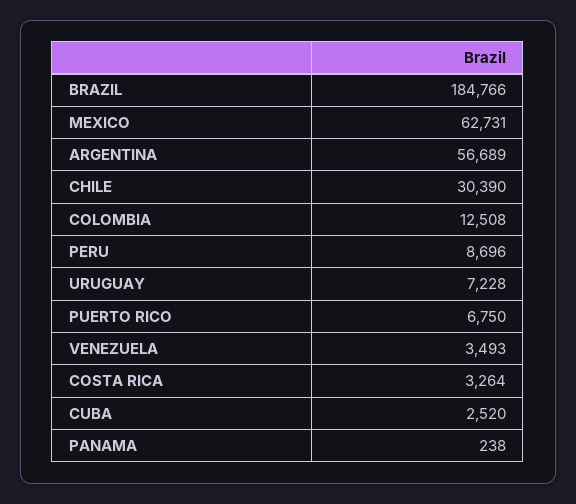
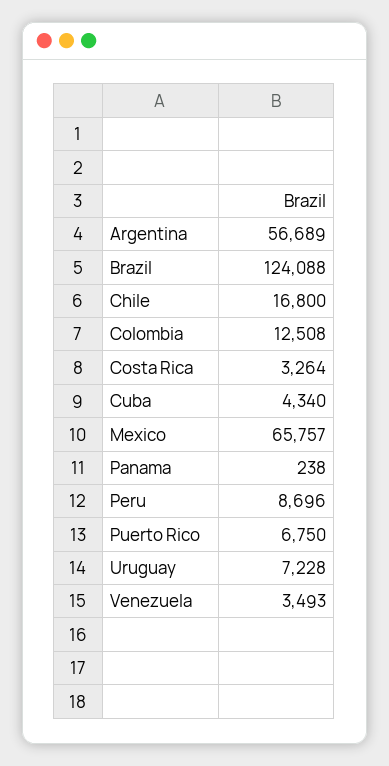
BRAZIL: 184766 -> 124088
MEXICO: 62731 -> 65757
CHILE: 30390 -> 16800
CUBA: 2520 -> 4340

